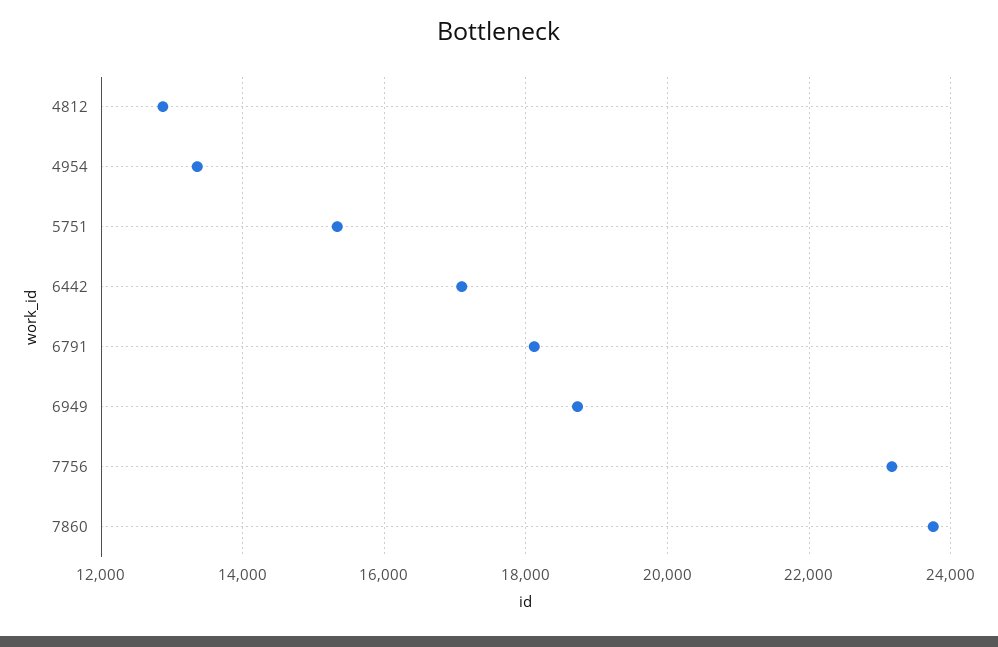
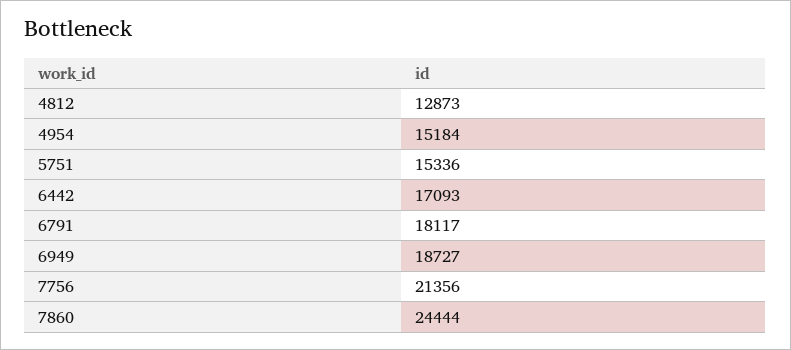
4954: 13400 -> 15184
7756: 23200 -> 21356
7860: 23800 -> 24444

